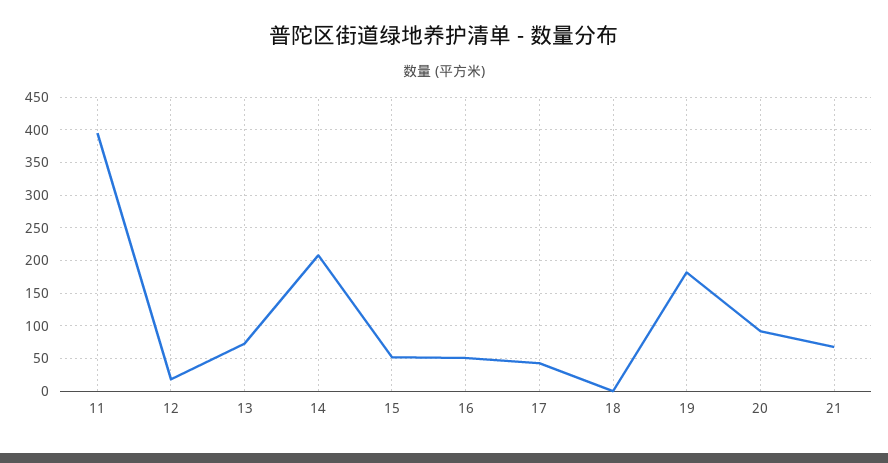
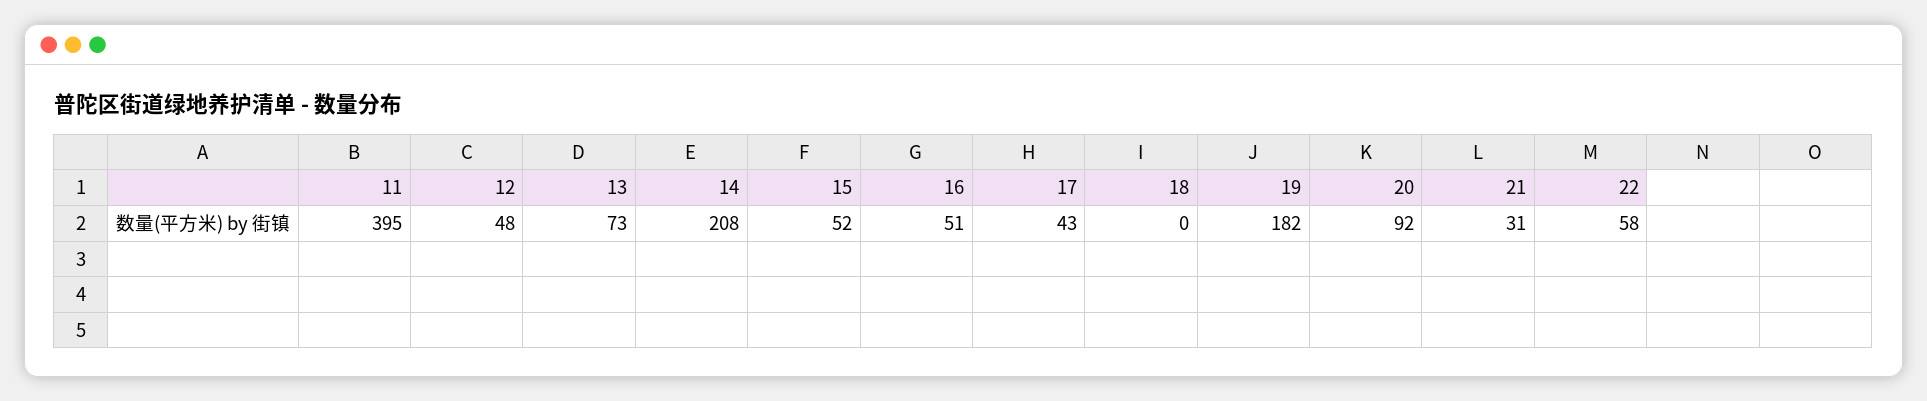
12: 20 -> 48
21: 70 -> 31
22: none -> 58

